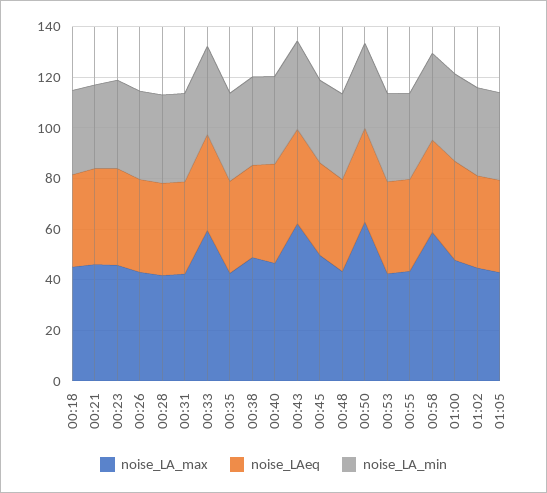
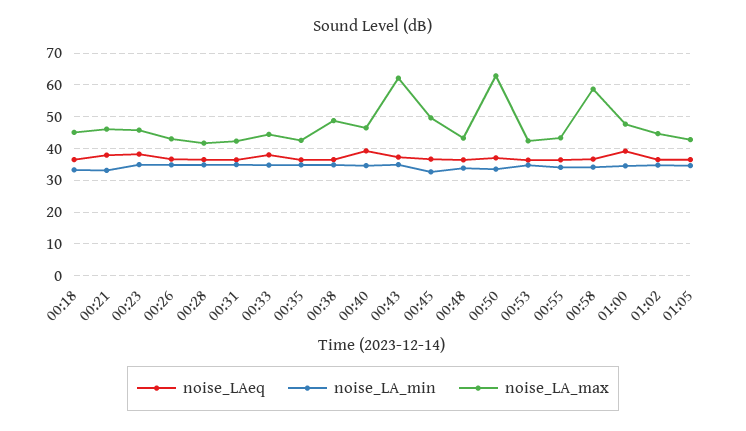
noise_LA_max, 00:33: 60 -> 44

